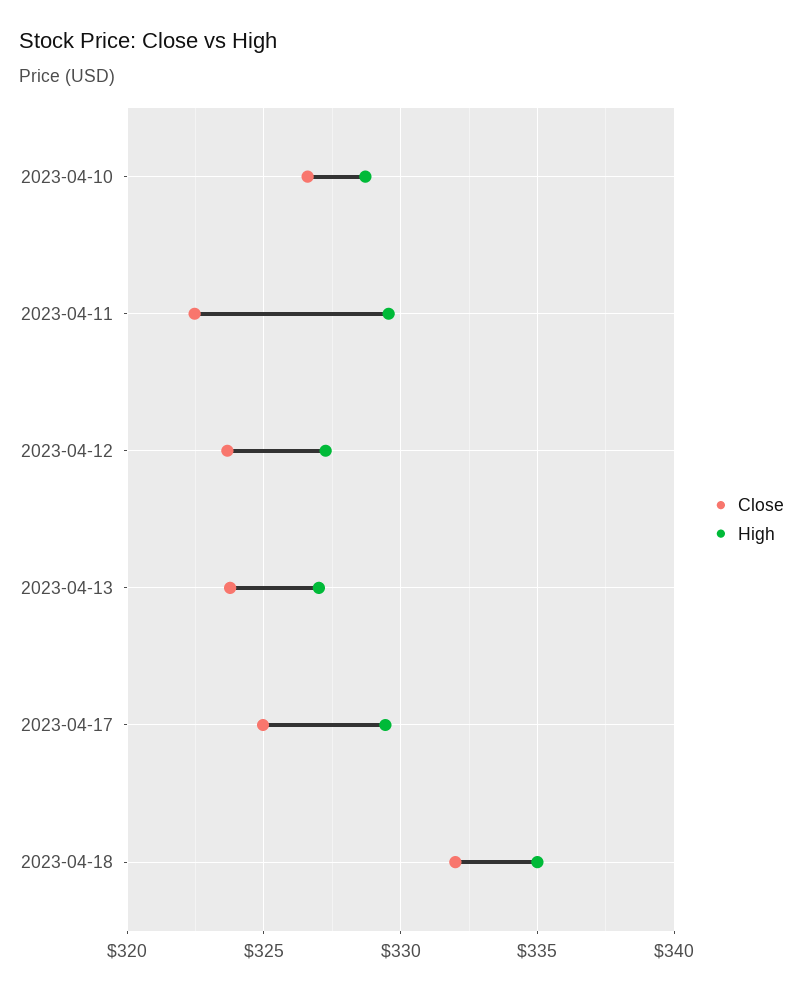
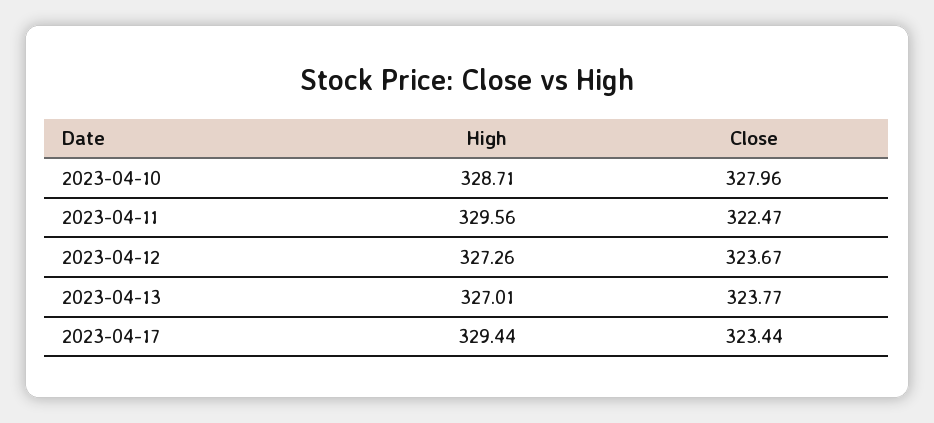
Close, 2023-04-10: 326.5 -> 327.96
Close, 2023-04-17: 325 -> 323.44
Close, 2023-04-18: 332 -> none
High, 2023-04-18: 335 -> none

